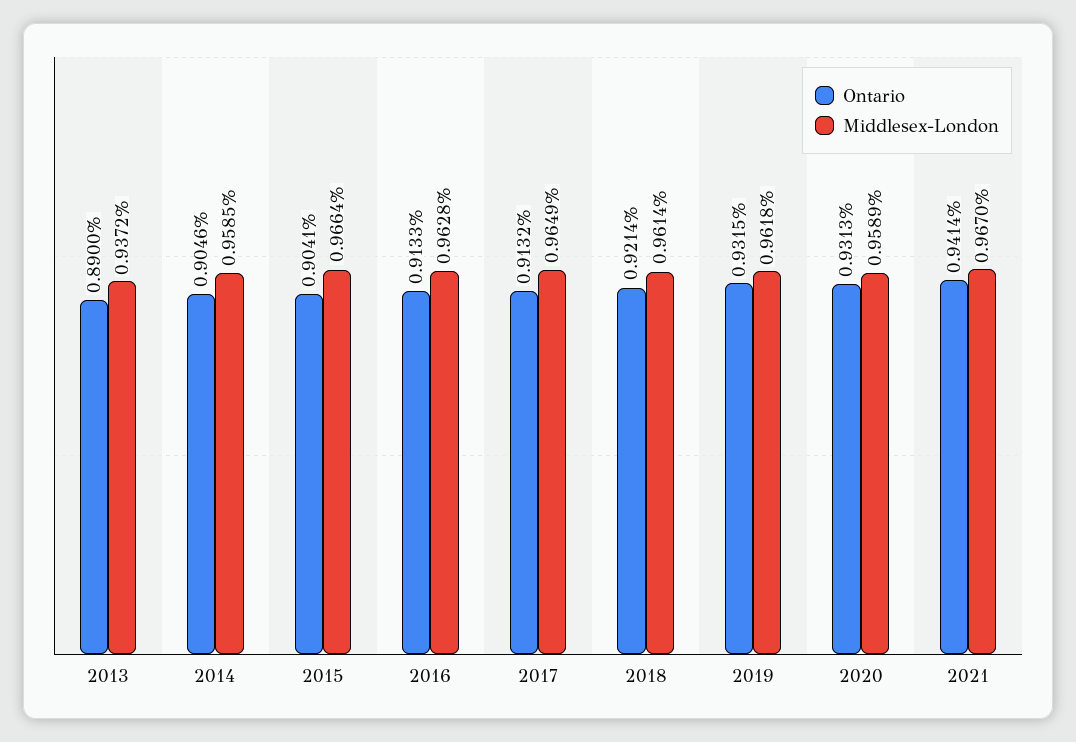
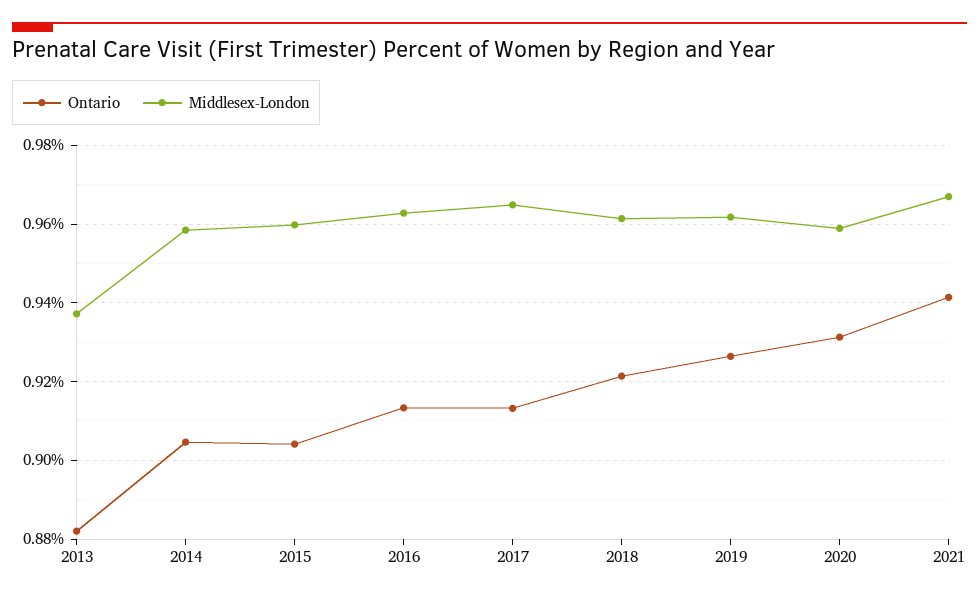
Ontario, 2013: 0.89 -> 0.882
Middlesex-London, 2015: 0.9664 -> 0.96
Ontario, 2019: 0.9315 -> 0.926

